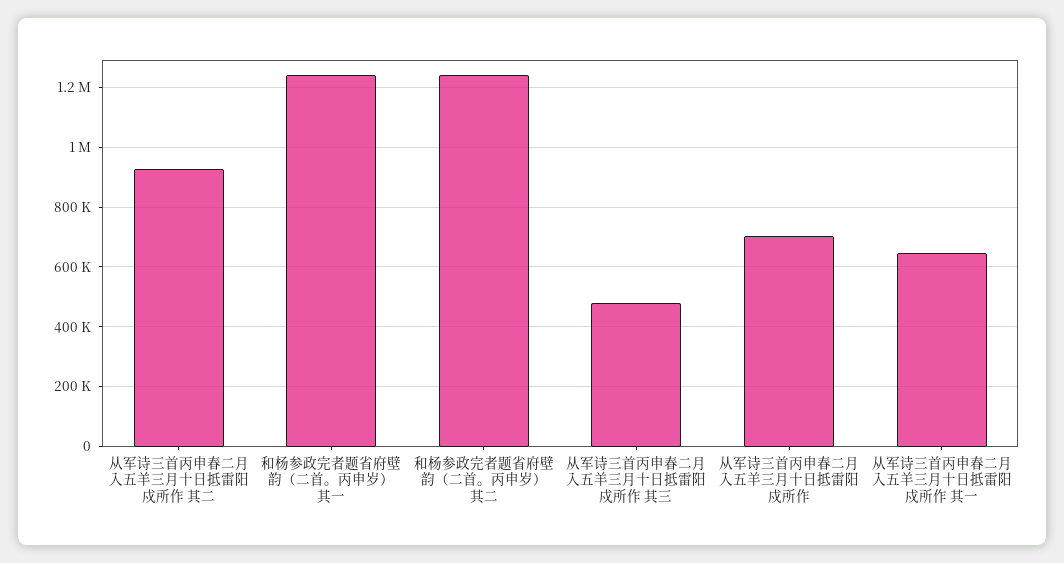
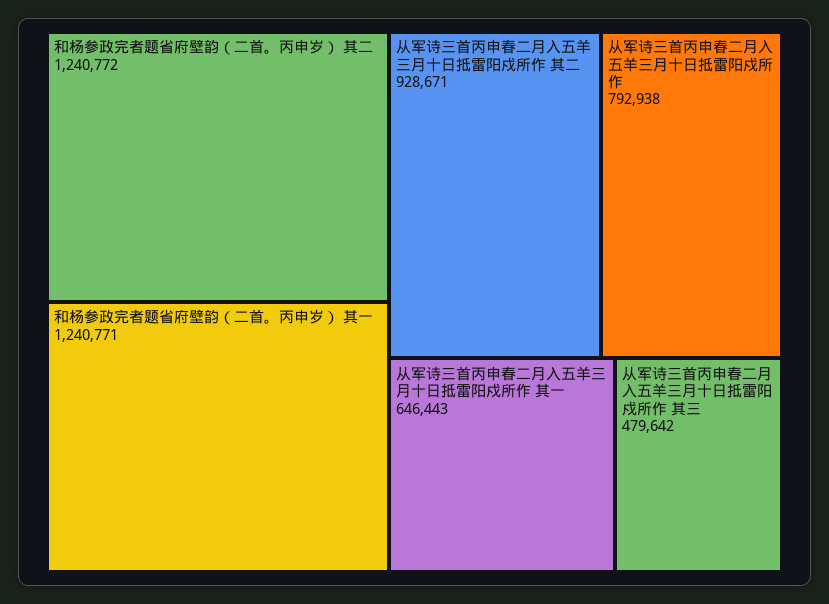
从军诗三首丙申春二月入五羊三月十日抵雷阳戍所作: 700000 -> 792938

